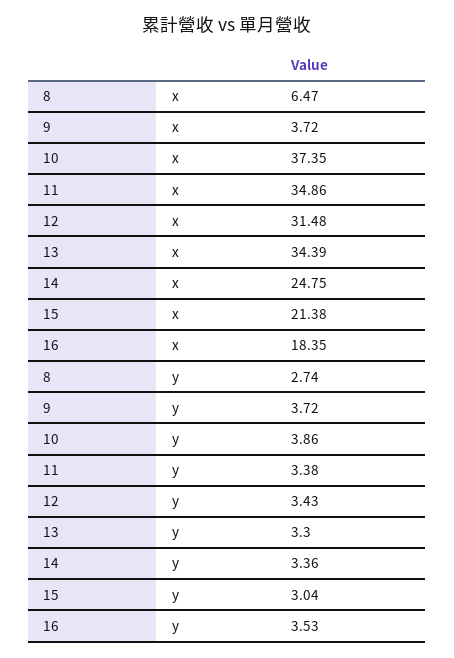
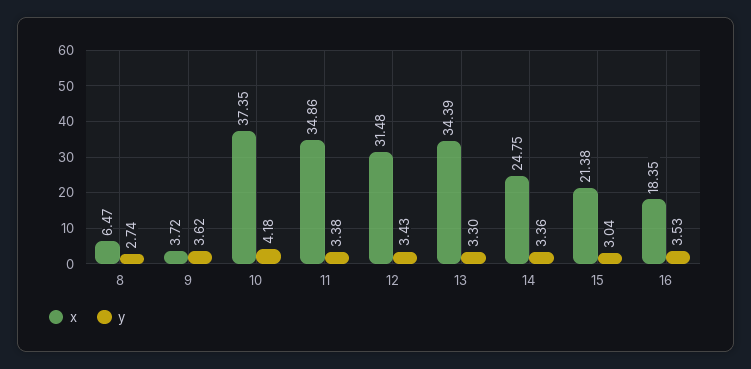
y, 9: 3.72 -> 3.62
y, 10: 3.86 -> 4.18

